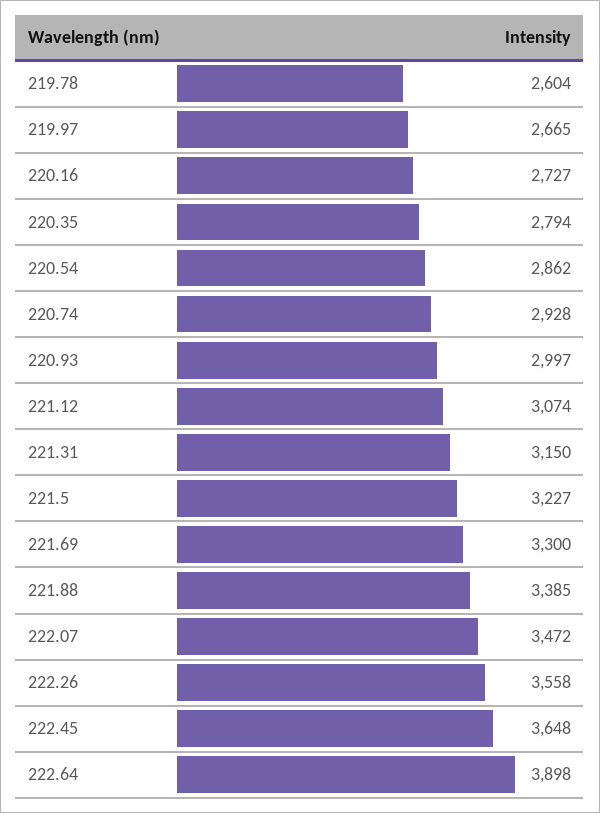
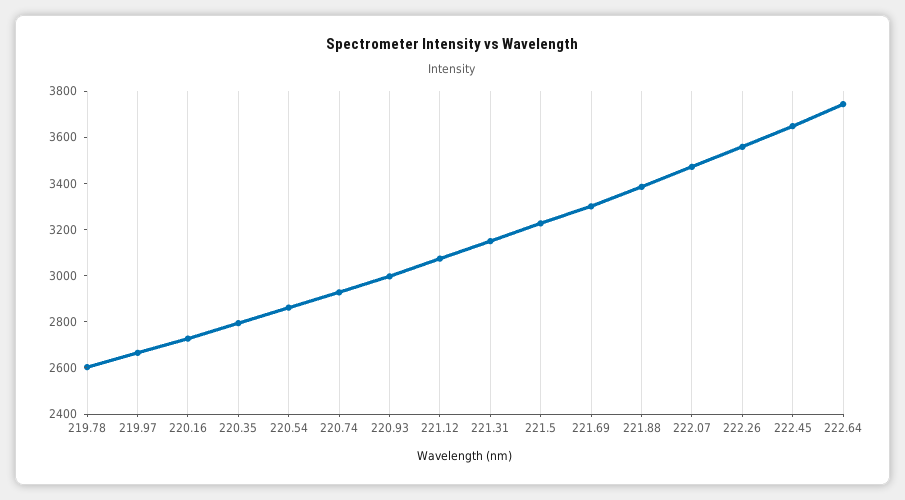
222.64: 3898 -> 3750

